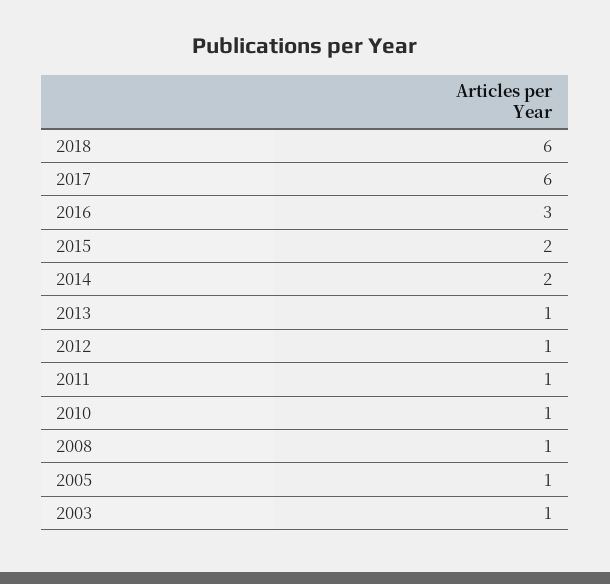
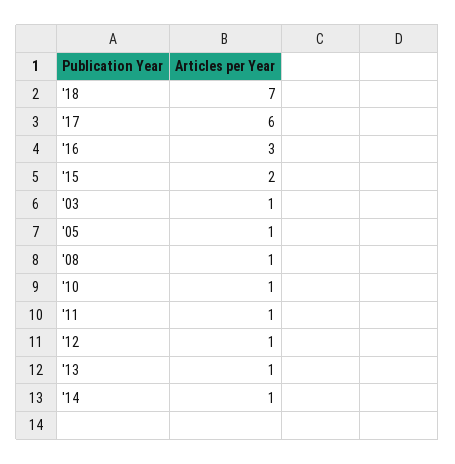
2018: 6 -> 7
2014: 2 -> 1

